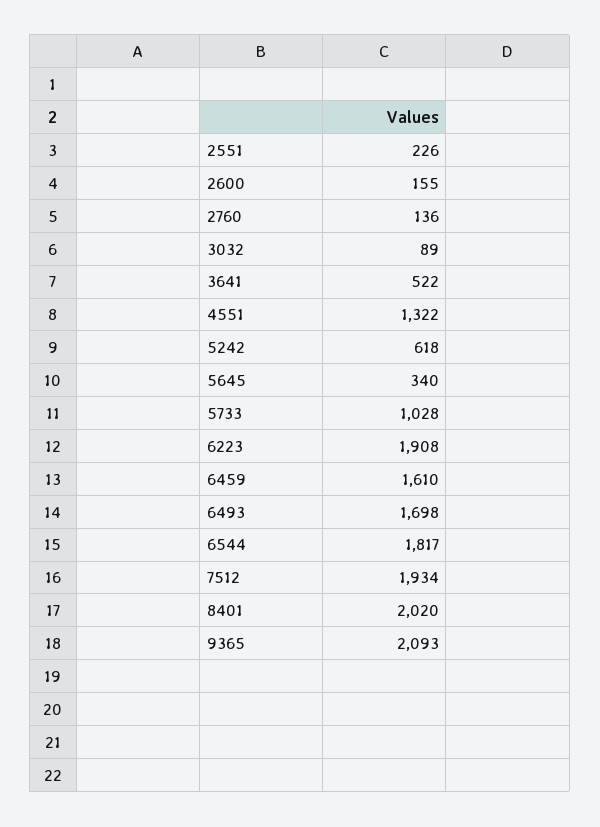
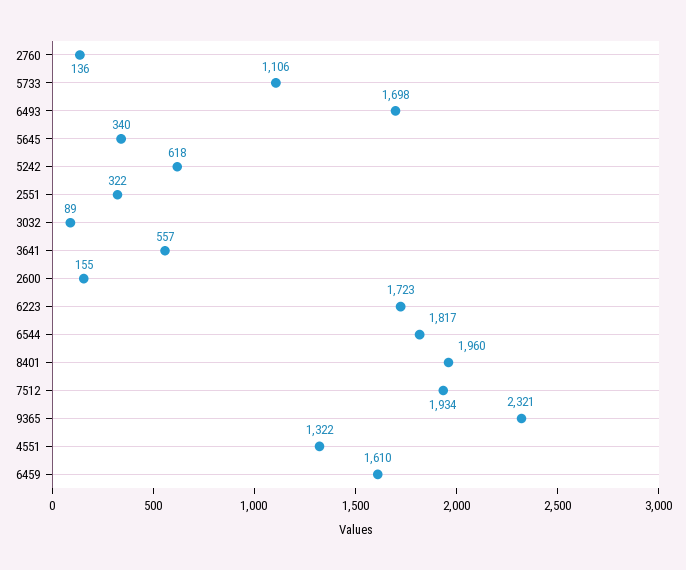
2551: 226 -> 322
3641: 522 -> 557
5733: 1028 -> 1106
6223: 1908 -> 1723
8401: 2020 -> 1960
9365: 2093 -> 2321

